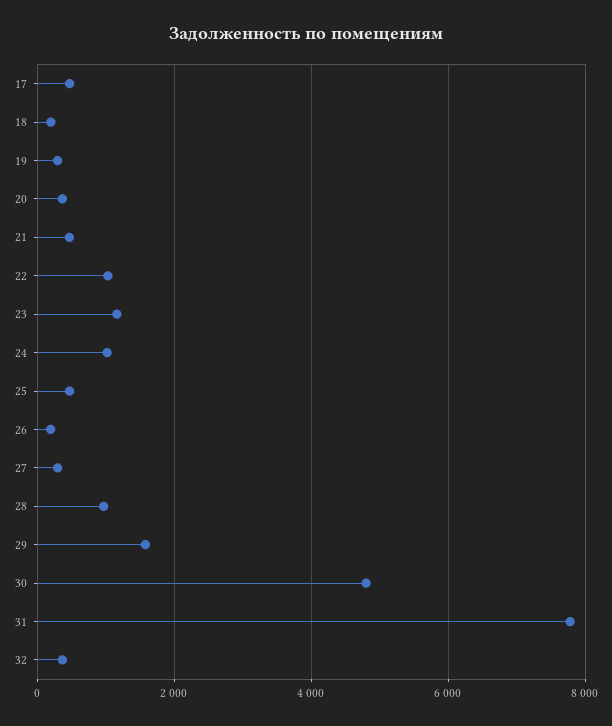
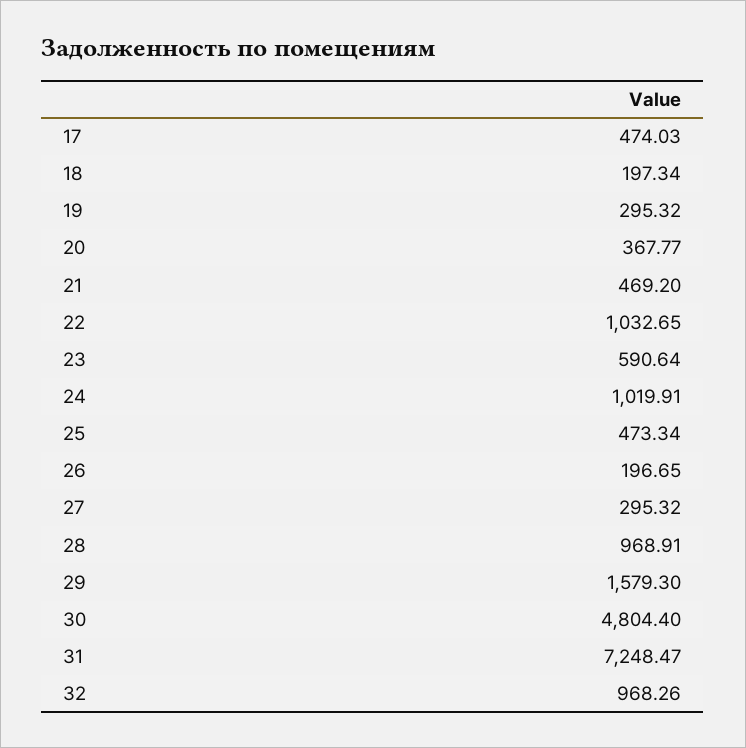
23: 1200 -> 590.64
31: 7800 -> 7248.47
32: 400 -> 968.26

